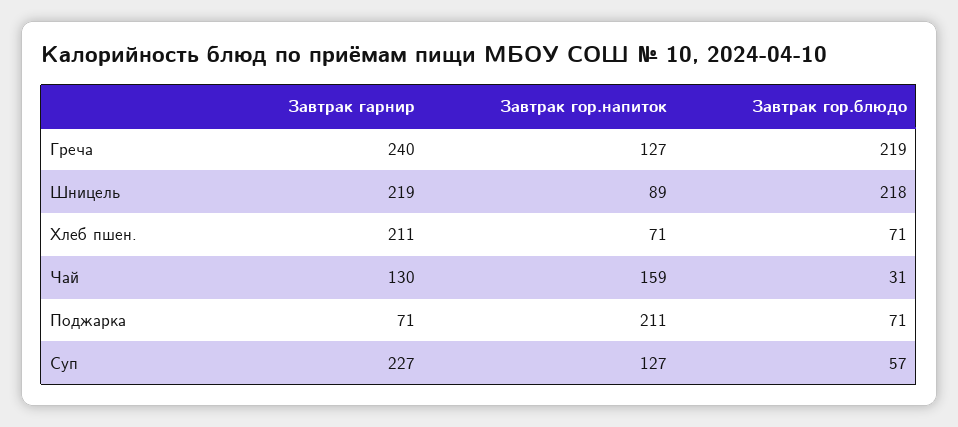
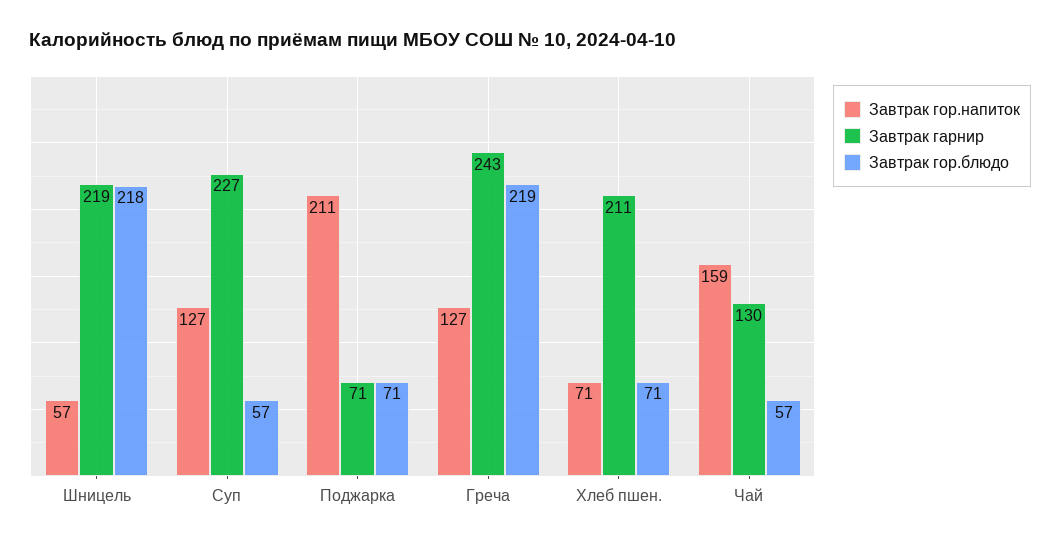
Завтрак гарнир, Греча: 240 -> 243
Завтрак гор.напиток, Шницель: 89 -> 57
Завтрак гор.блюдо, Чай: 31 -> 57

